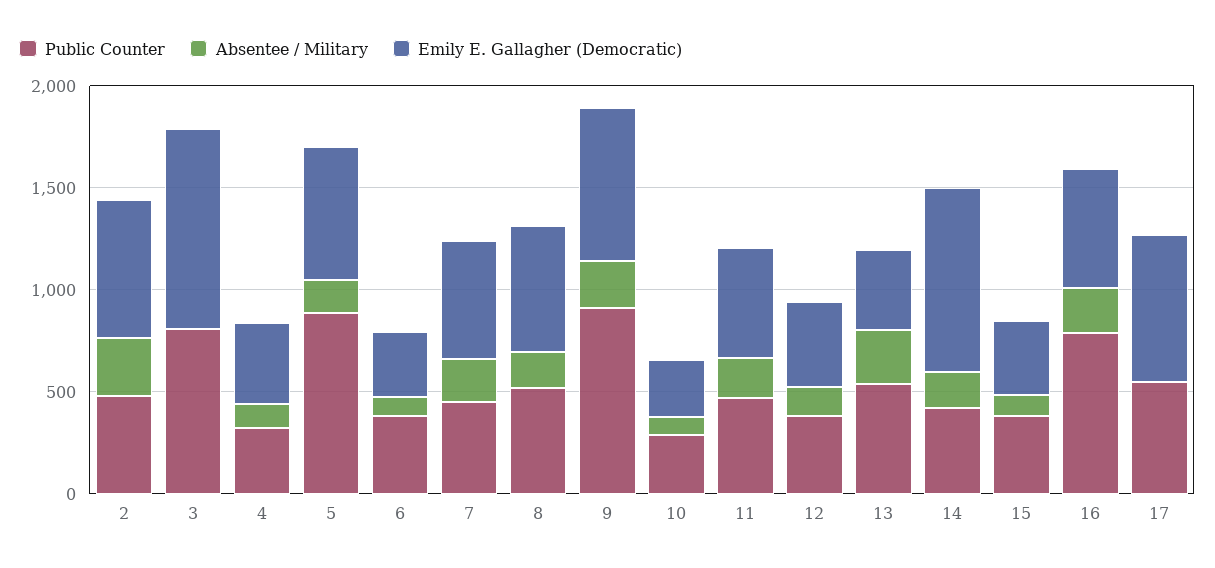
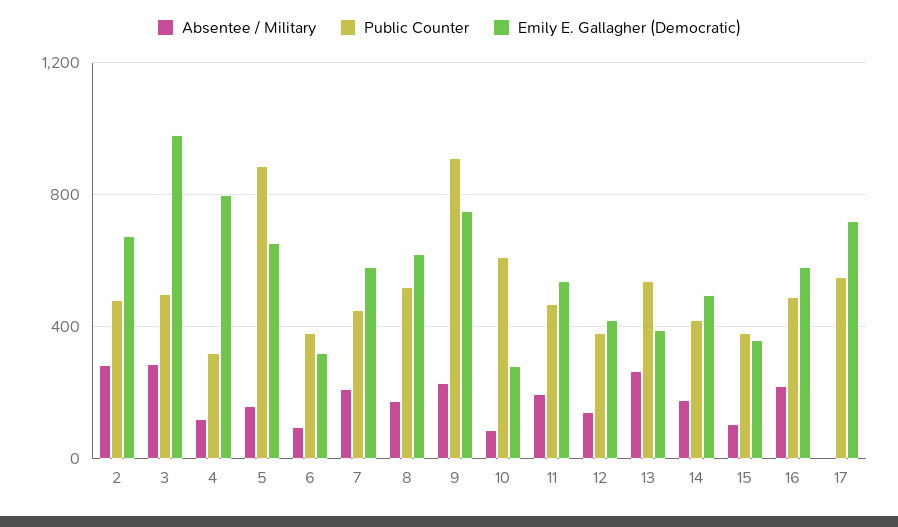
Public Counter, 3: 800 -> 500
Absentee / Military, 3: 0 -> 300
Emily E. Gallagher (Democratic), 4: 400 -> 800
Public Counter, 10: 300 -> 600
Emily E. Gallagher (Democratic), 14: 900 -> 500
Public Counter, 16: 800 -> 500

